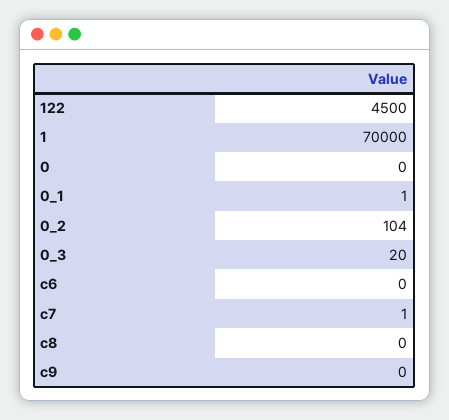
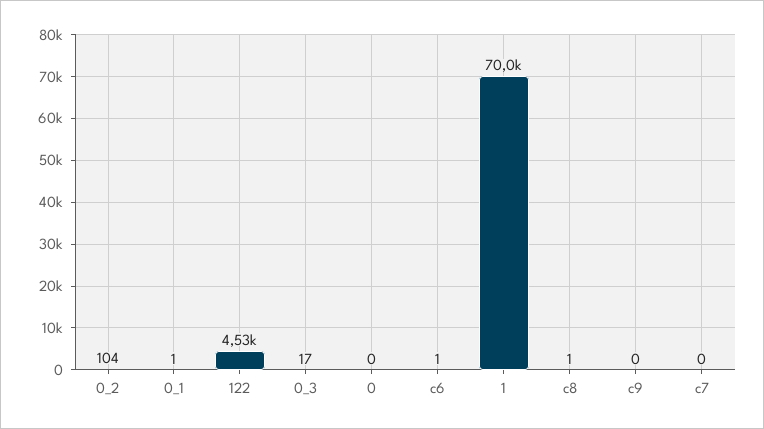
122: 4500 -> 4530
0_3: 20 -> 17
c6: 0 -> 1
c7: 1 -> 0
c8: 0 -> 1

